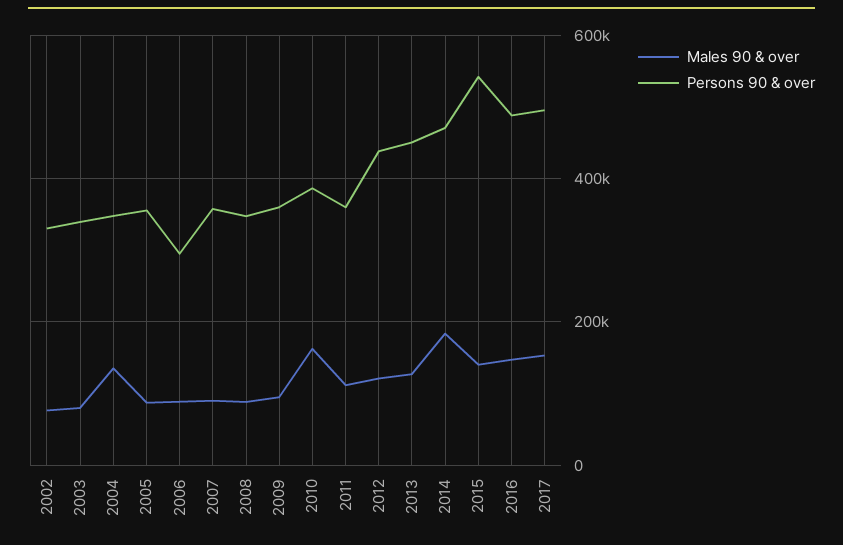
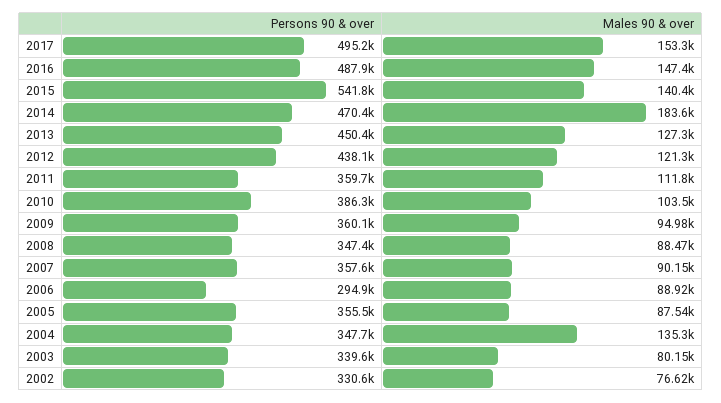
Males 90 & over, 2010: 160000 -> 103500

